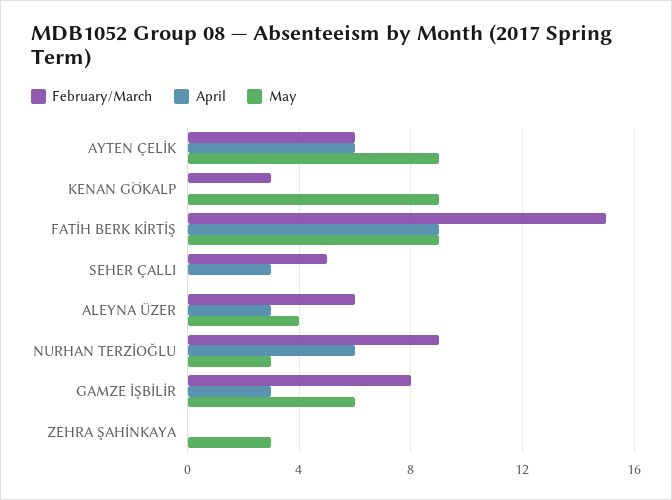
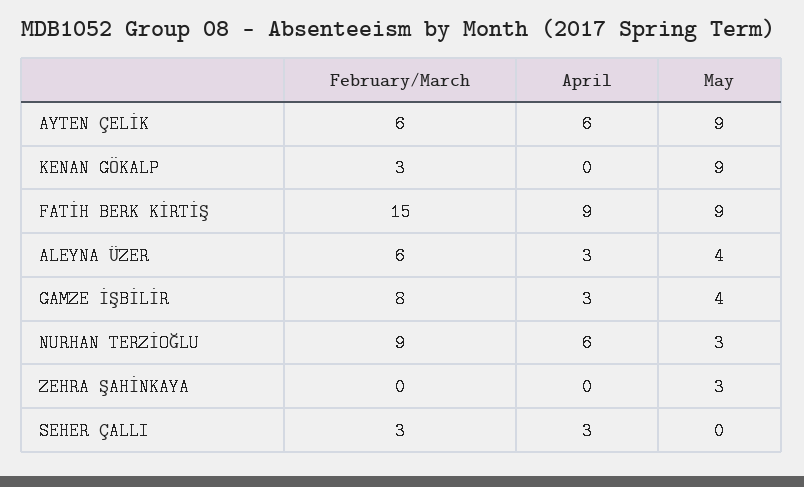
February/March, SEHER ÇALLI: 5 -> 3
May, GAMZE İŞBİLİR: 6 -> 4

